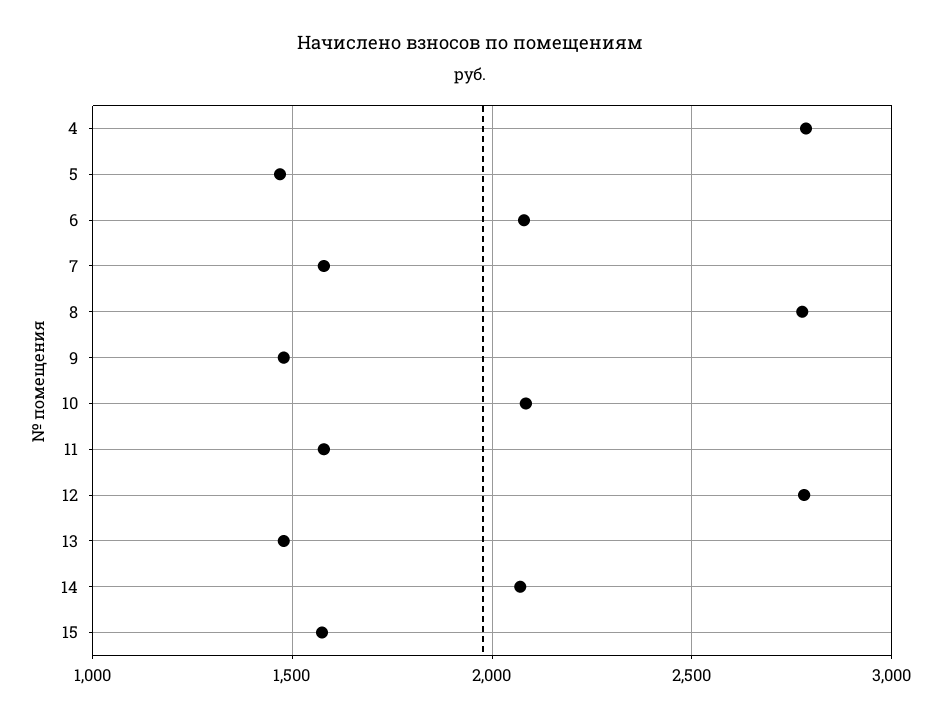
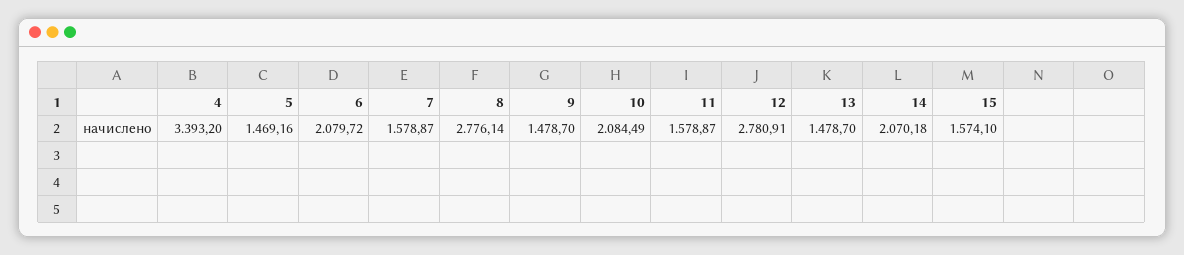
4: 2800 -> 3393.2

